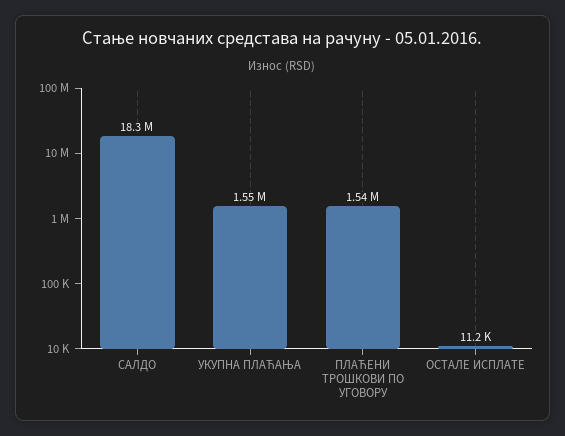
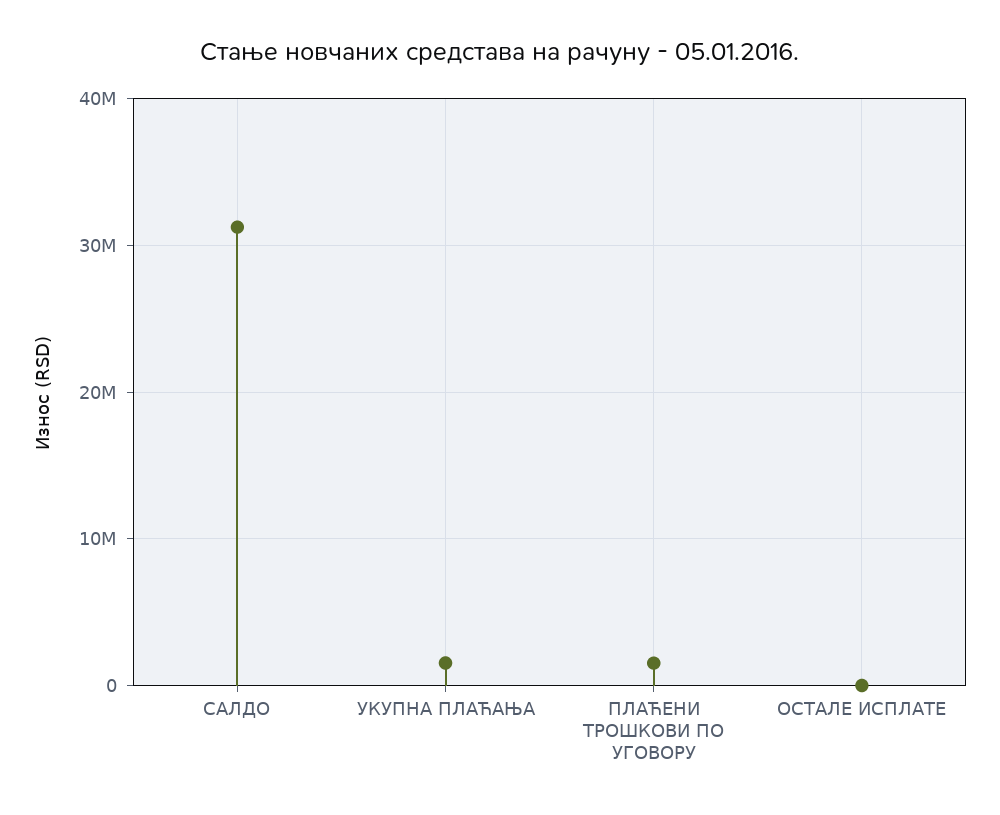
САЛДО: 18300000 -> 31000000

